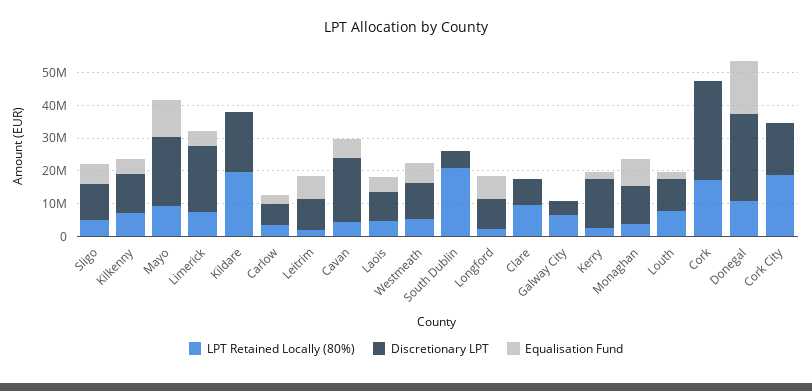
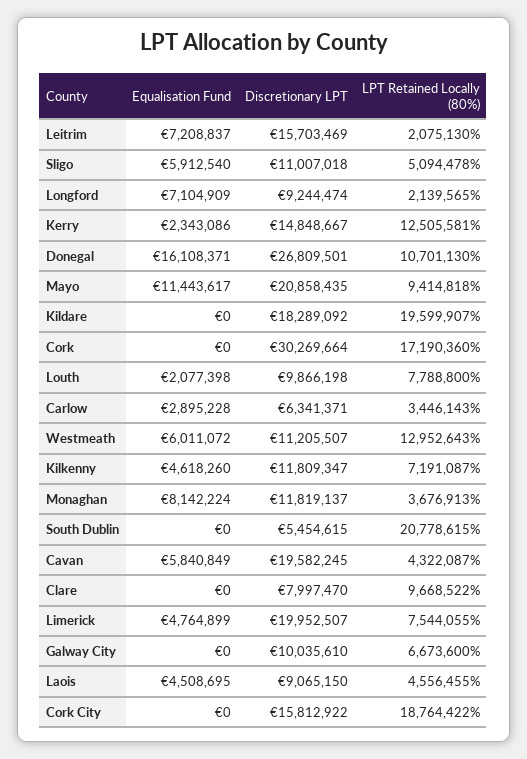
Discretionary LPT, Leitrim: 10000000 -> 15703469
LPT Retained Locally (80%), Westmeath: 5000000 -> 12952643
Discretionary LPT, Galway City: 5000000 -> 10035610
LPT Retained Locally (80%), Kerry: 2500000 -> 12505581

